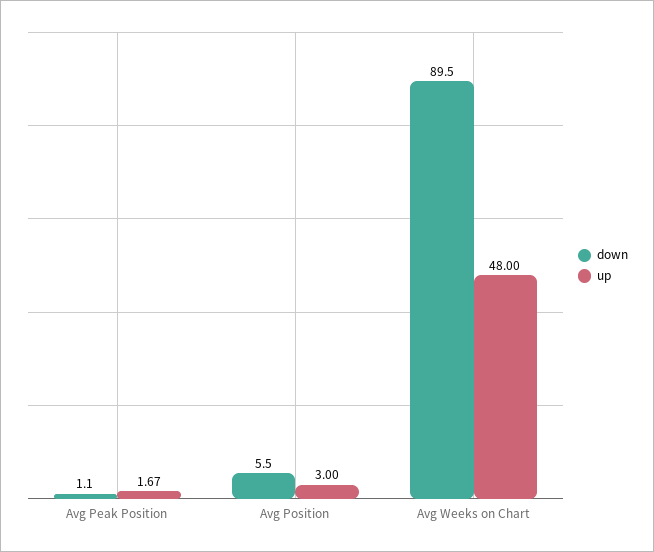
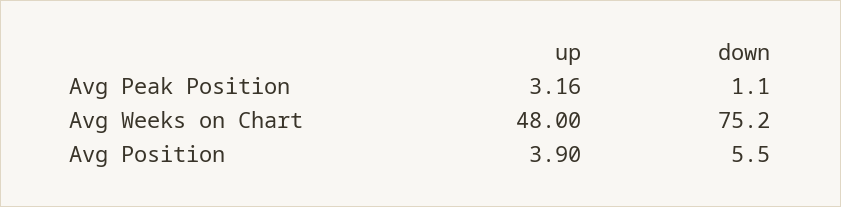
up, Avg Peak Position: 1.67 -> 3.16
up, Avg Position: 3 -> 3.9
down, Avg Weeks on Chart: 89.5 -> 75.2

